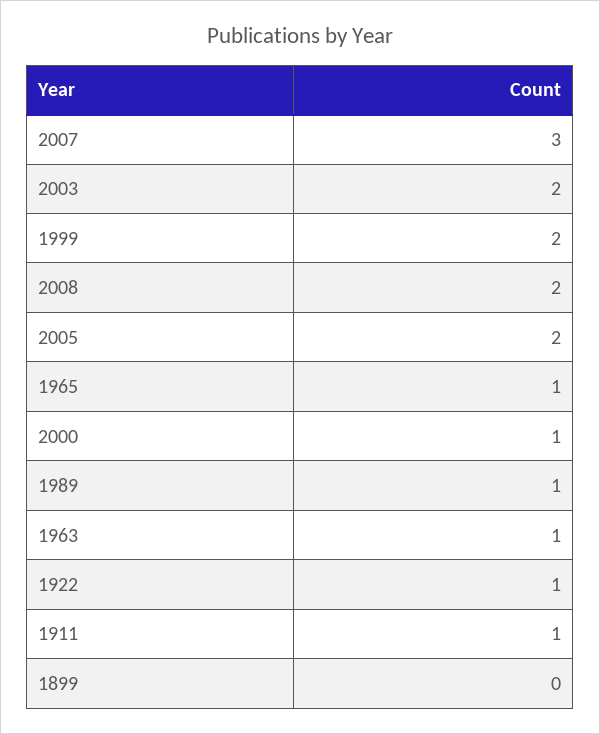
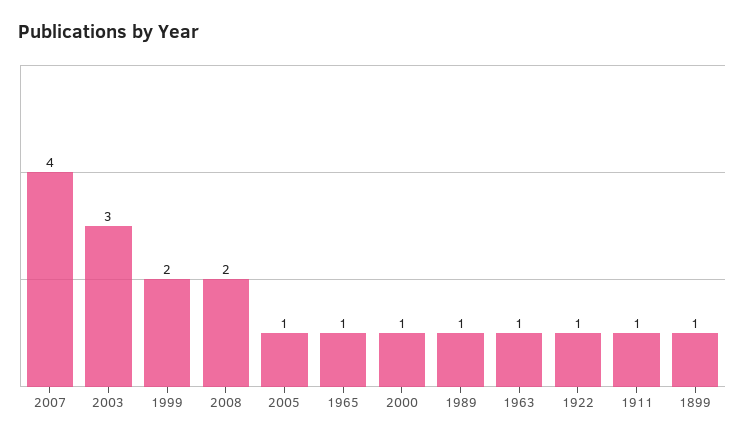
2007: 3 -> 4
2003: 2 -> 3
2005: 2 -> 1
1899: 0 -> 1

